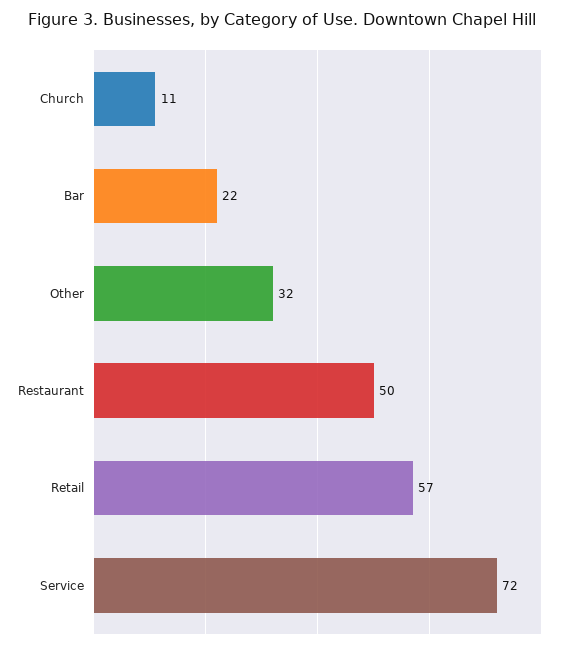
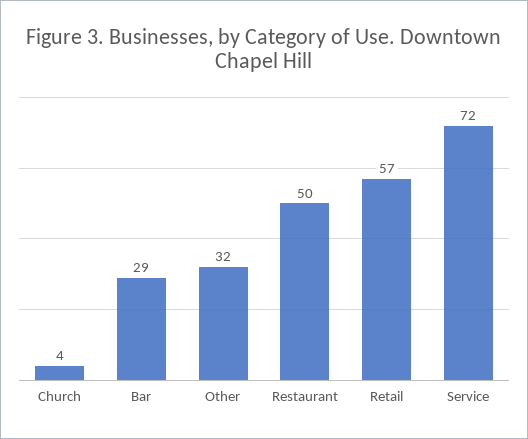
Church: 11 -> 4
Bar: 22 -> 29

